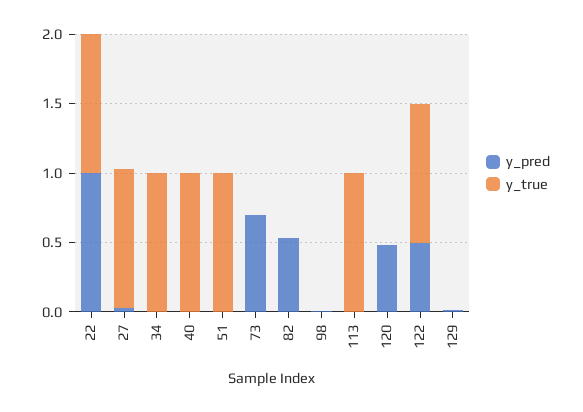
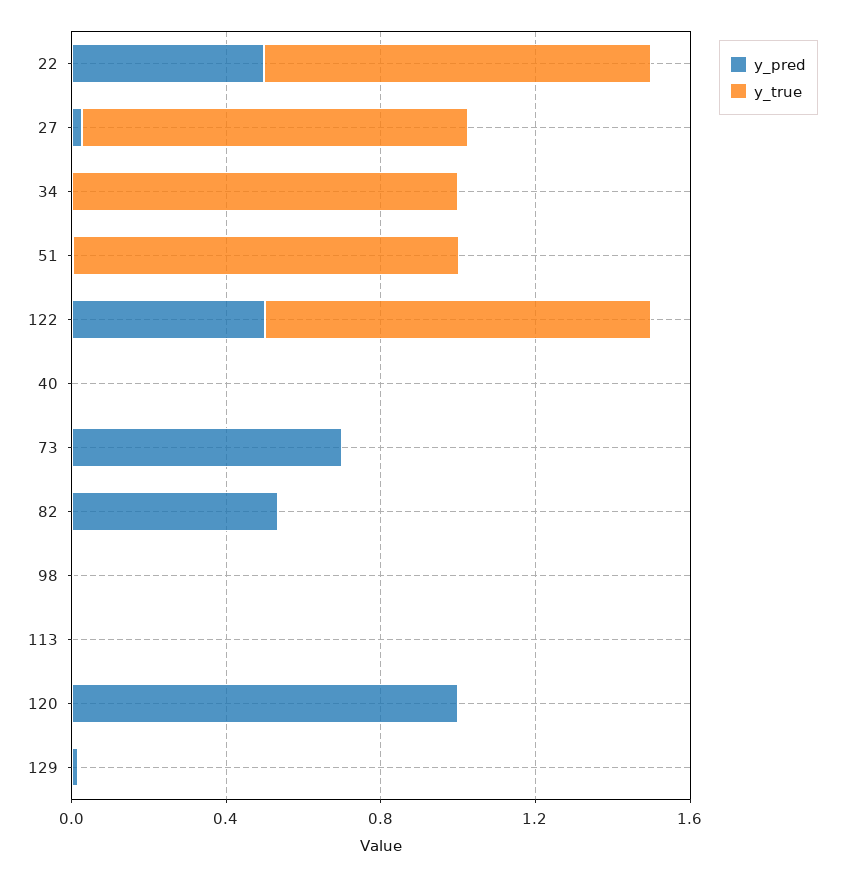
y_pred, 22: 1 -> 0.5
y_true, 40: 1 -> 0
y_true, 113: 1 -> 0
y_pred, 120: 0.5 -> 1

